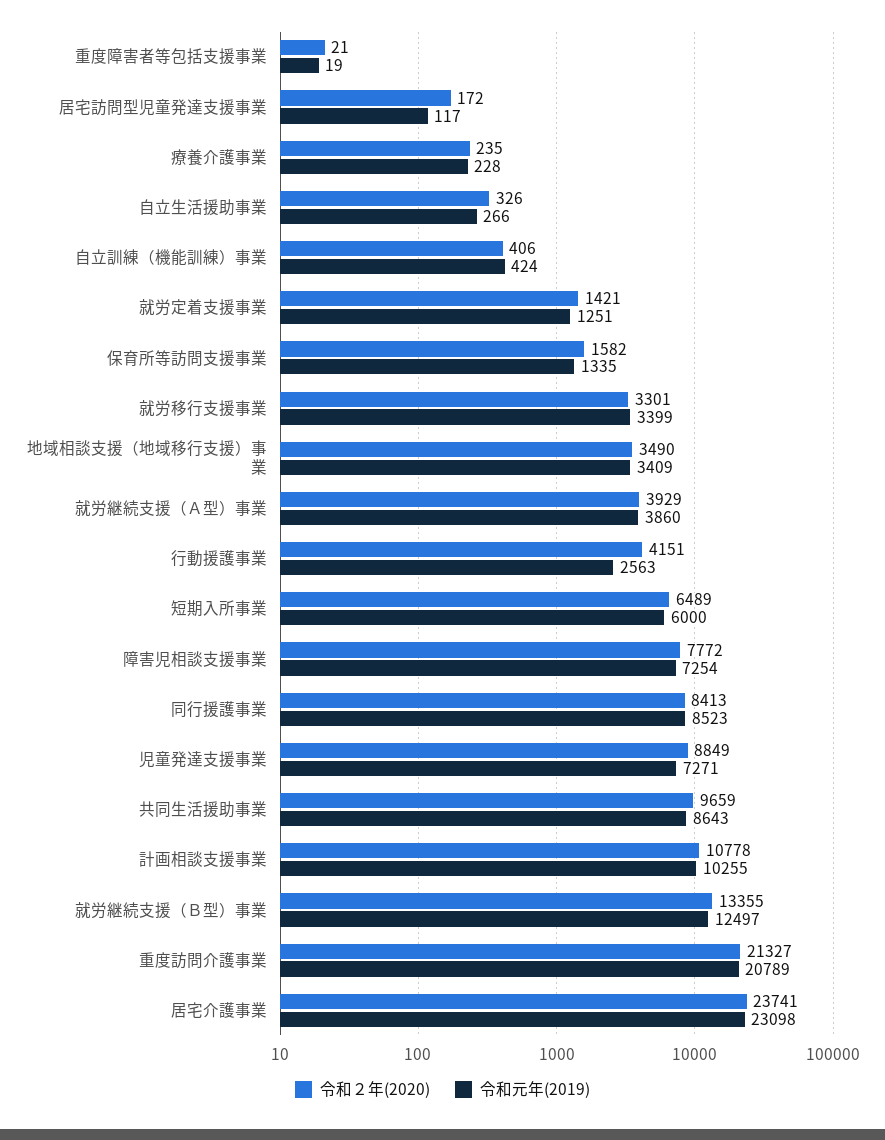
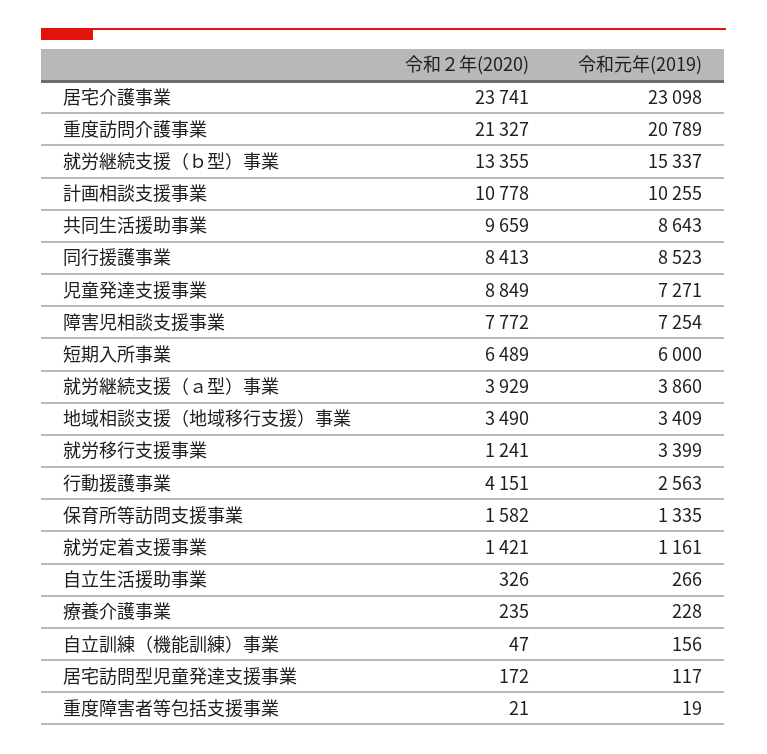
令和２年(2020), 自立訓練（機能訓練）事業: 406 -> 47
令和元年(2019), 自立訓練（機能訓練）事業: 424 -> 156
令和元年(2019), 就労定着支援事業: 1251 -> 1161
令和２年(2020), 就労移行支援事業: 3301 -> 1241
令和元年(2019), 就労継続支援（Ｂ型）事業: 12497 -> 15337

